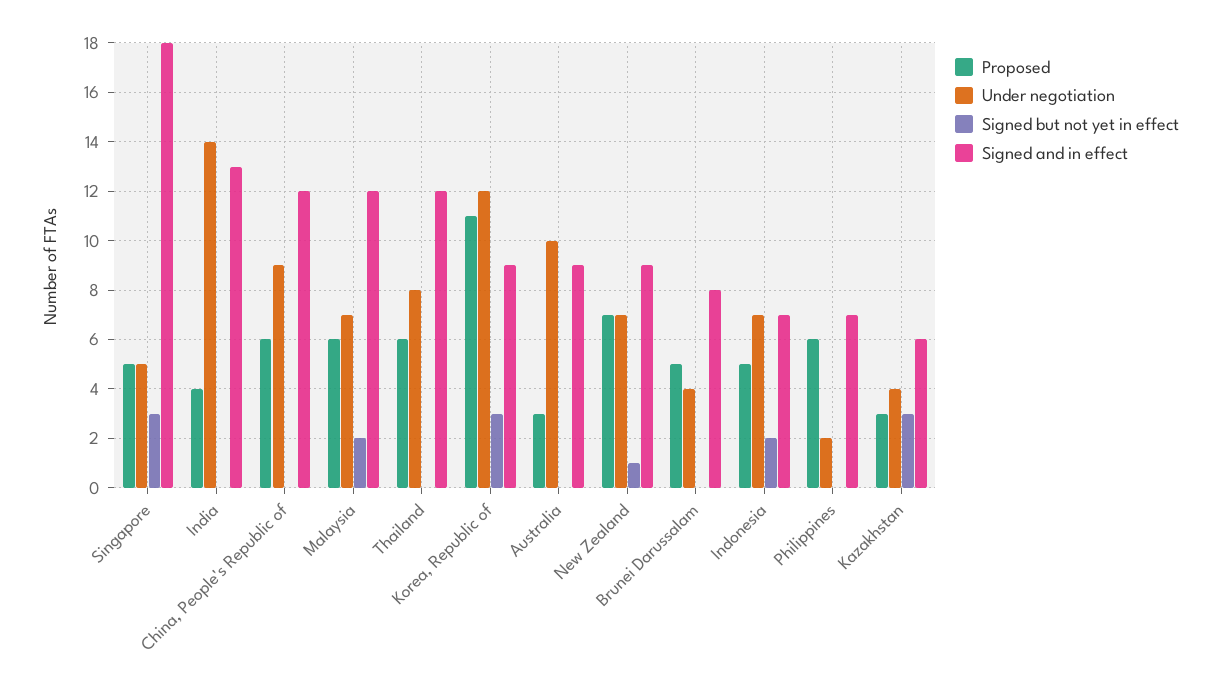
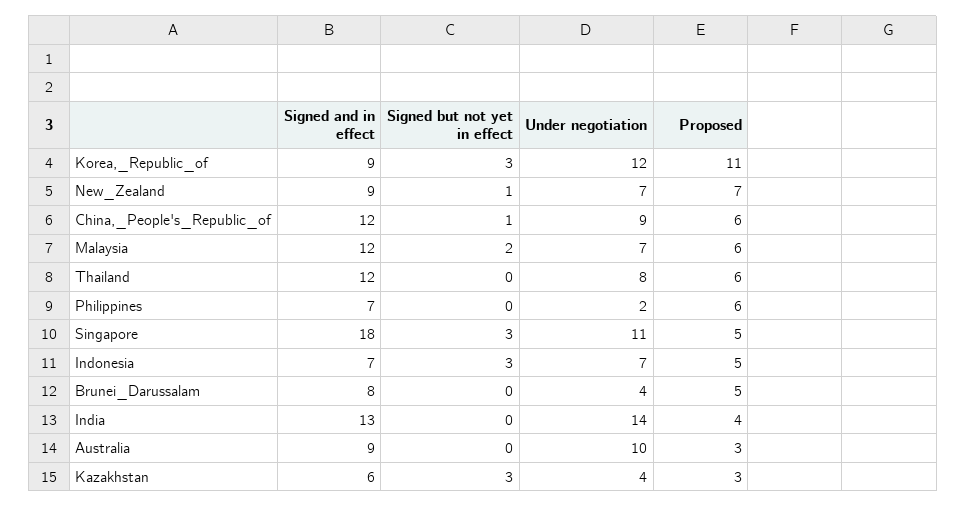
Under negotiation, Singapore: 5 -> 11
Signed but not yet in effect, China, People's Republic of: 0 -> 1
Signed but not yet in effect, Indonesia: 2 -> 3

